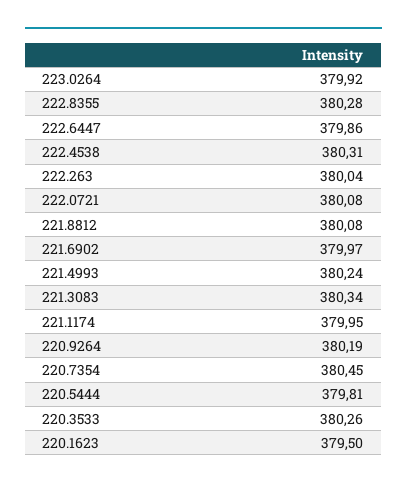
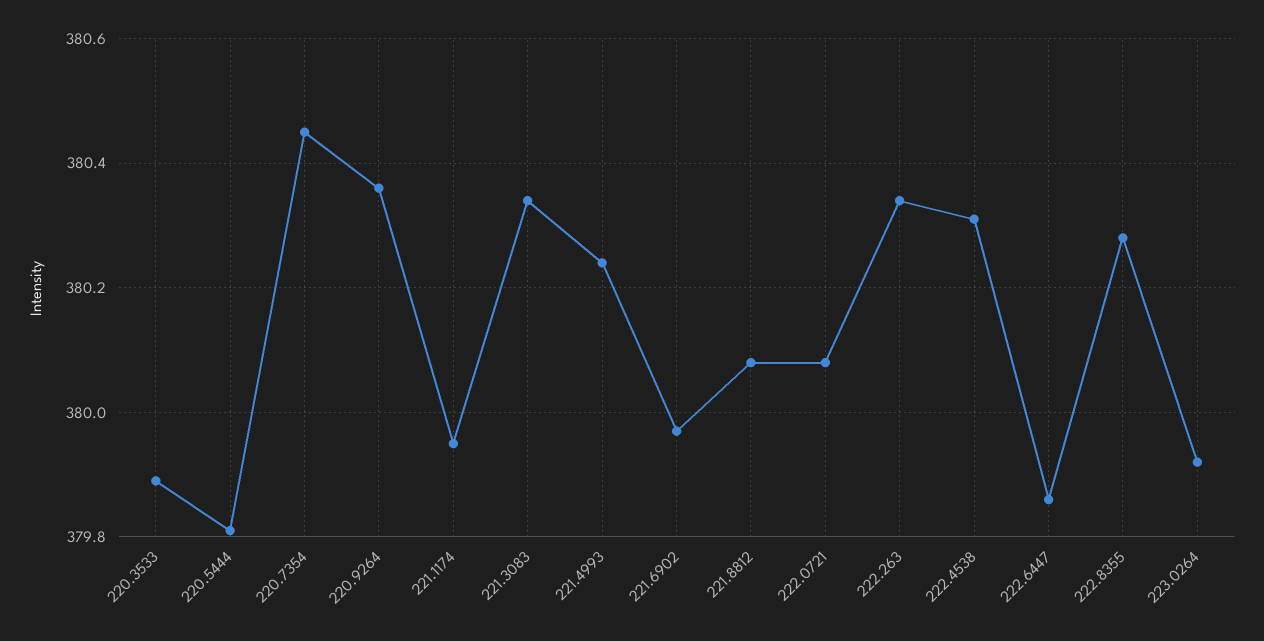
222.263: 380.04 -> 380.35
220.9264: 380.19 -> 380.35
220.3533: 380.26 -> 379.9
220.1623: 379.5 -> none

